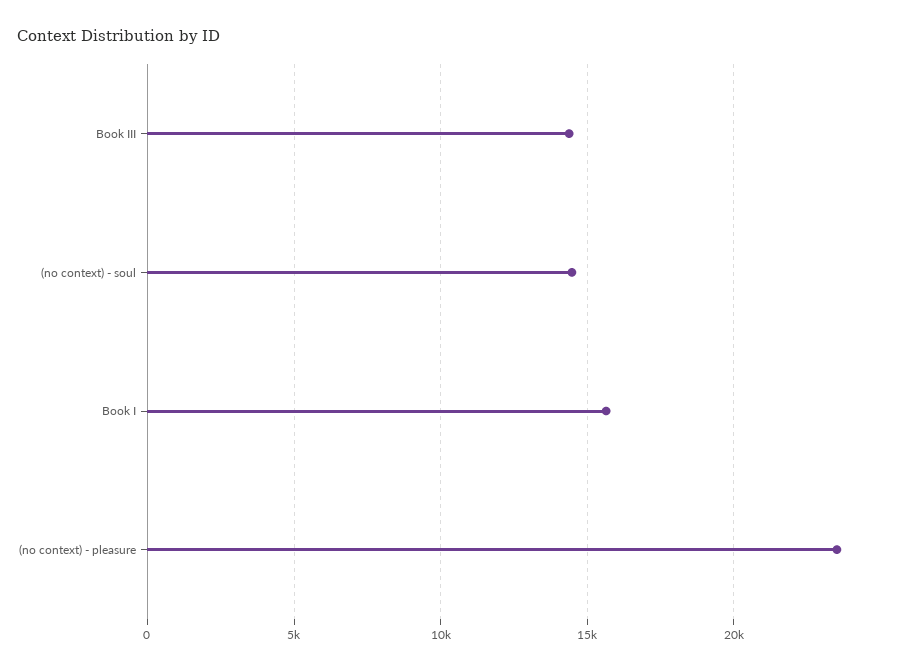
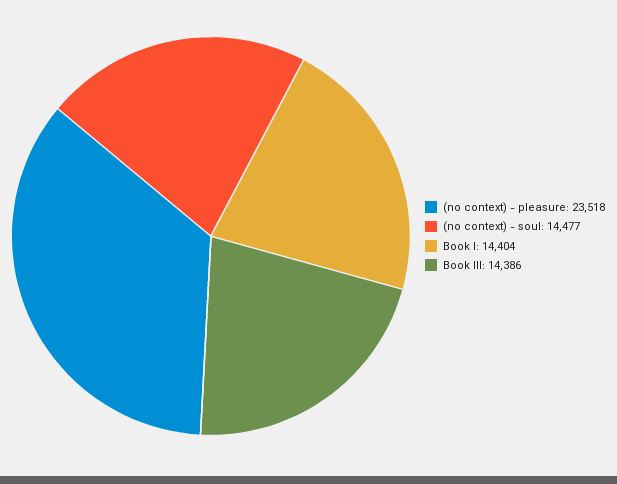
Book I: 15500 -> 14404

